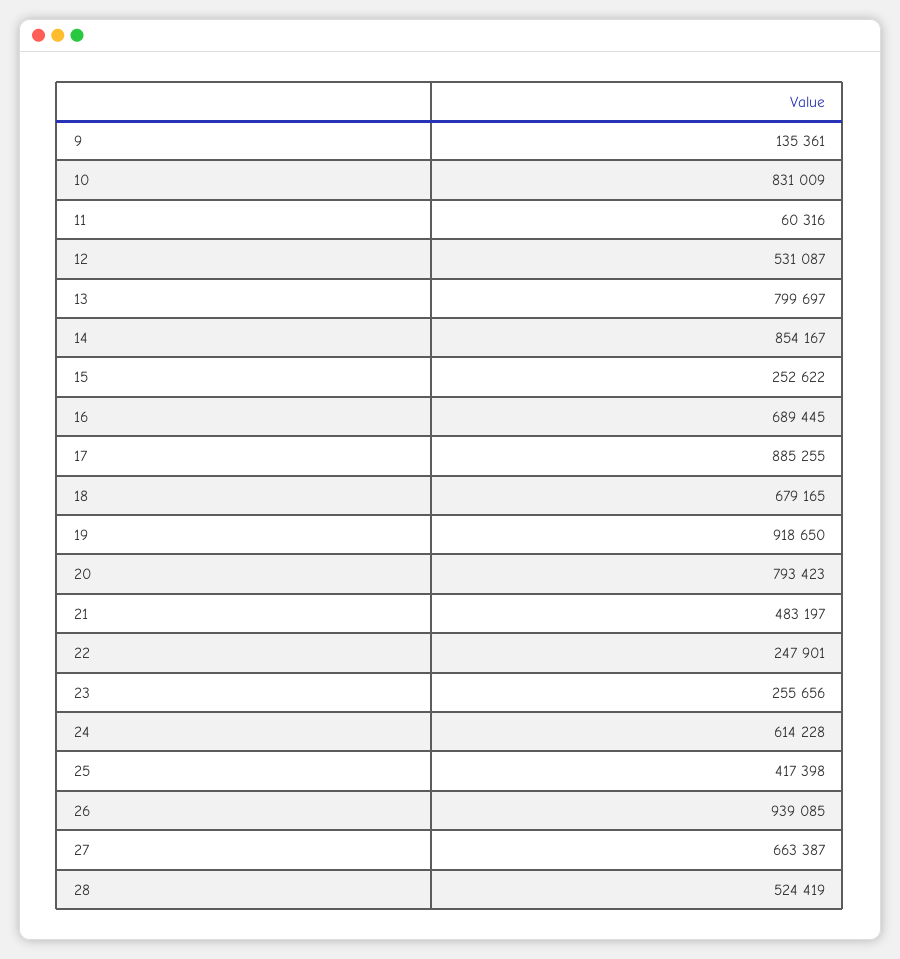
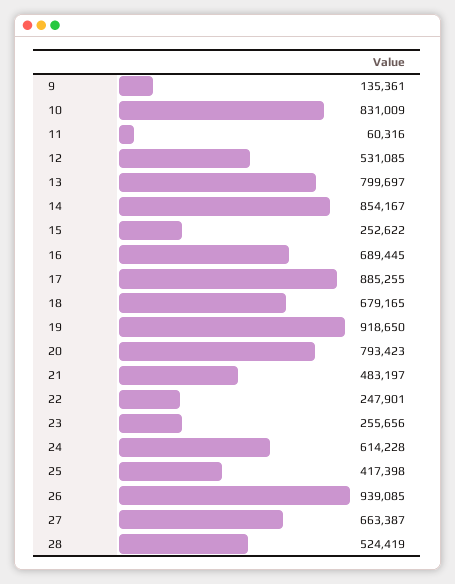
12: 531087 -> 531085

